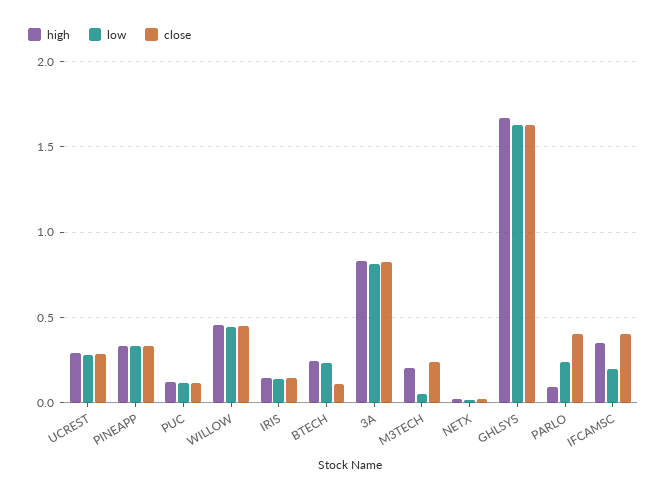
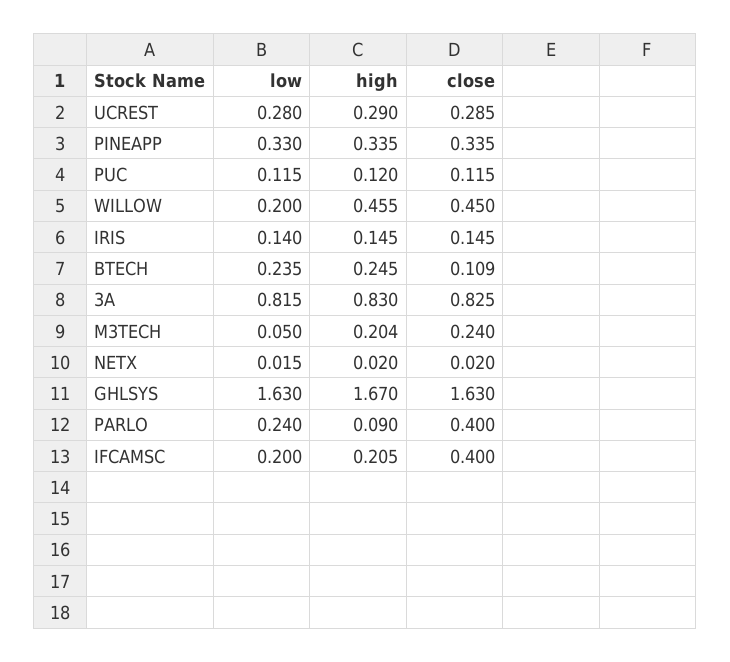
low, WILLOW: 0.45 -> 0.2
high, IFCAMSC: 0.35 -> 0.205

